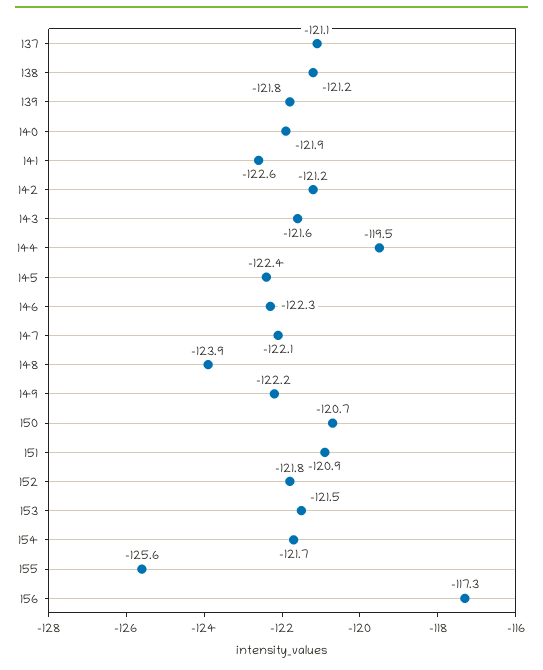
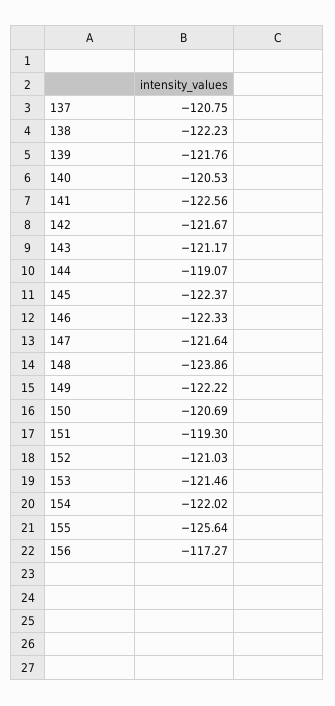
137: -121.1 -> -120.75
138: -121.2 -> -122.23
140: -121.9 -> -120.53
142: -121.2 -> -121.67
143: -121.6 -> -121.17
144: -119.5 -> -119.07
147: -122.1 -> -121.64
151: -120.9 -> -119.3
152: -121.8 -> -121.03
154: -121.7 -> -122.02

